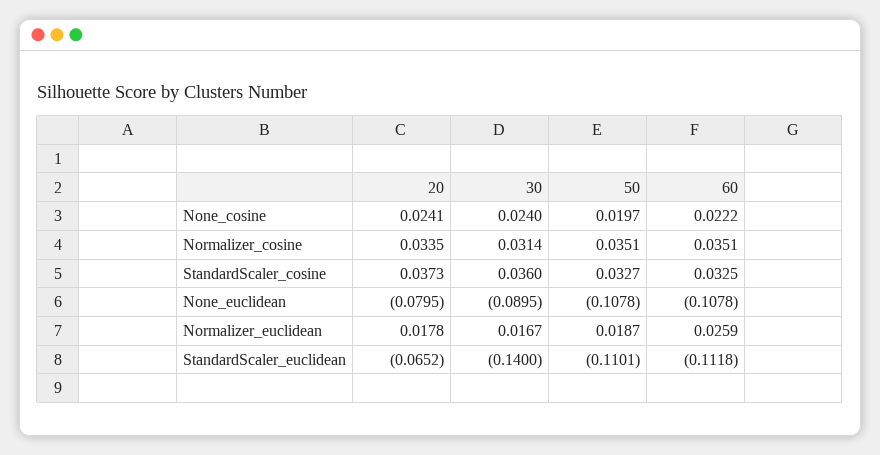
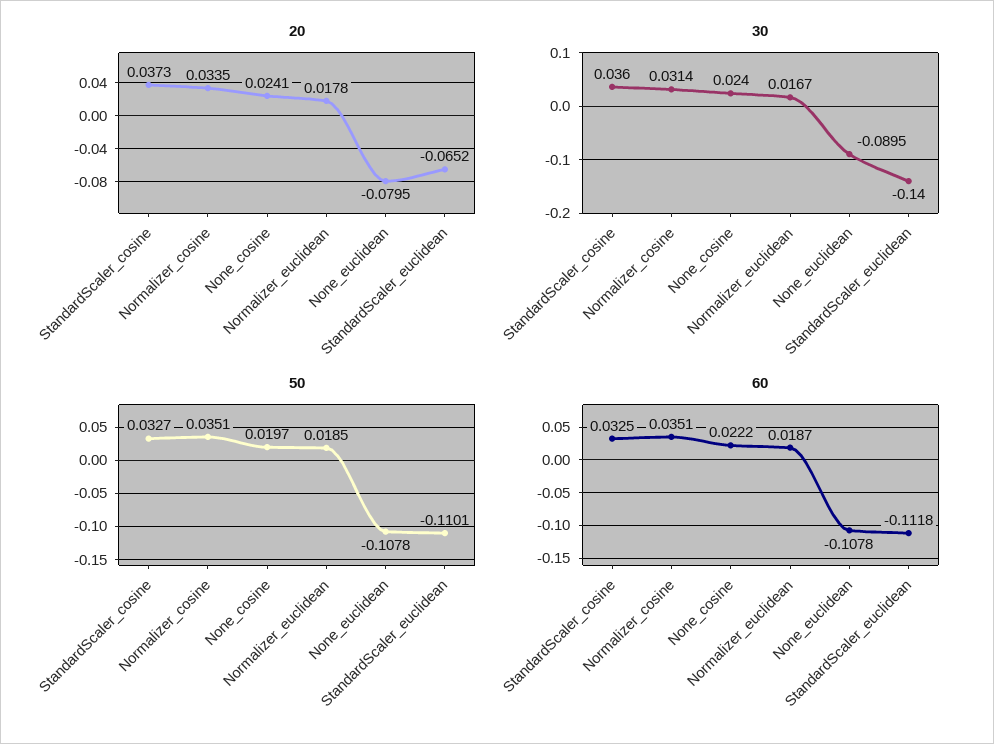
50, Normalizer_euclidean: 0.0187 -> 0.0185
60, Normalizer_euclidean: 0.0259 -> 0.0187

